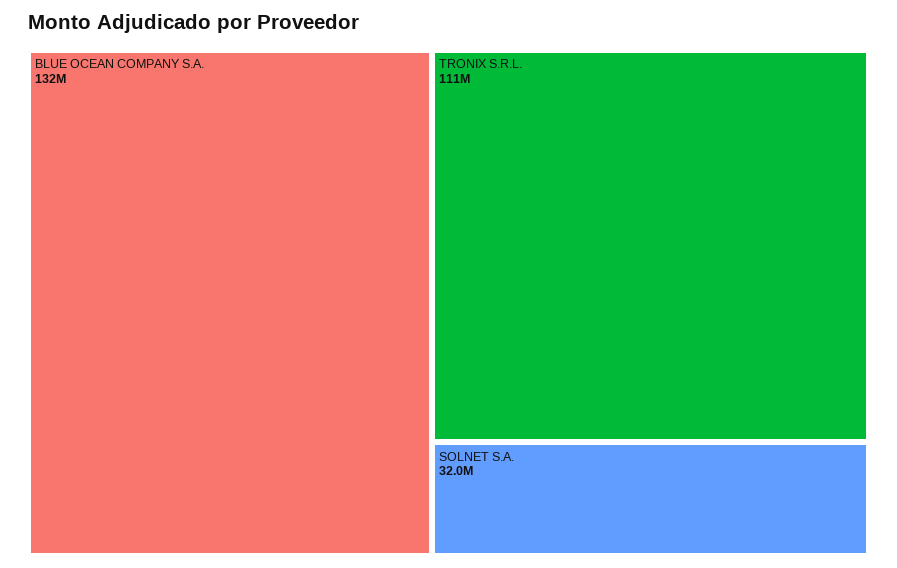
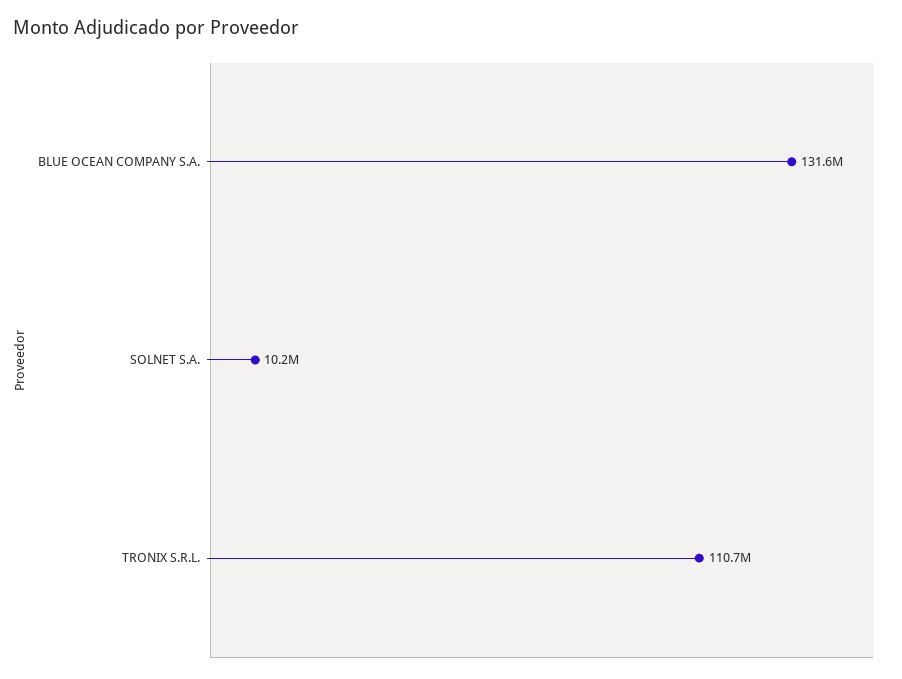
SOLNET S.A.: 32000000 -> 10200000

